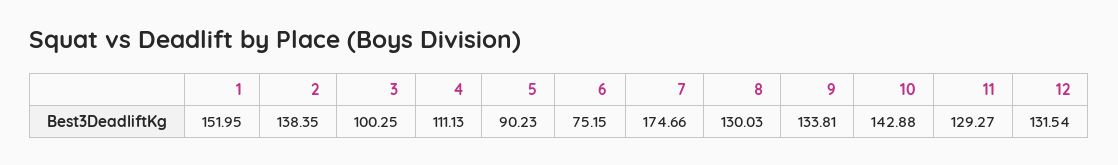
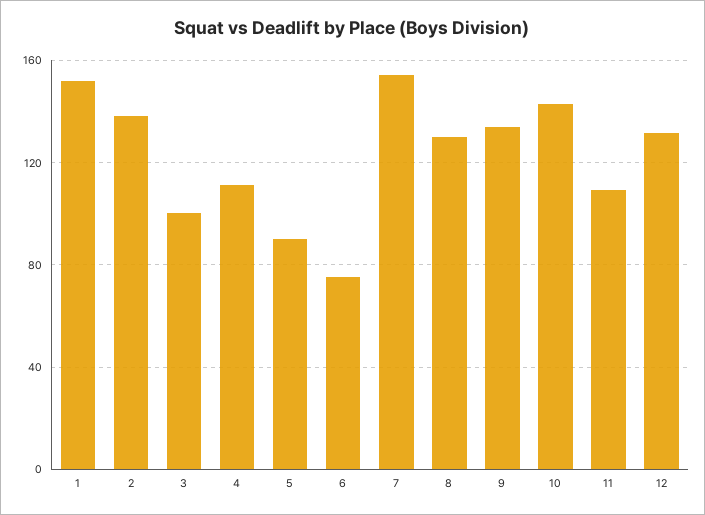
7: 174.66 -> 155
11: 129.27 -> 110

